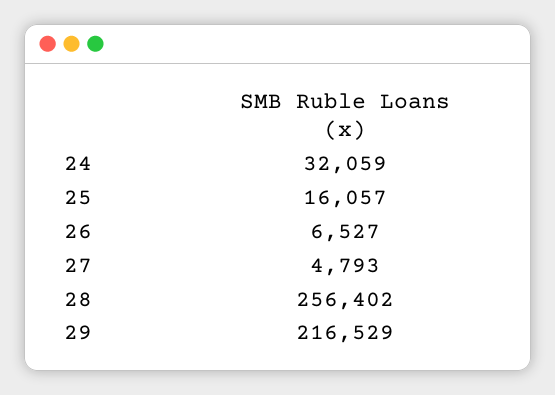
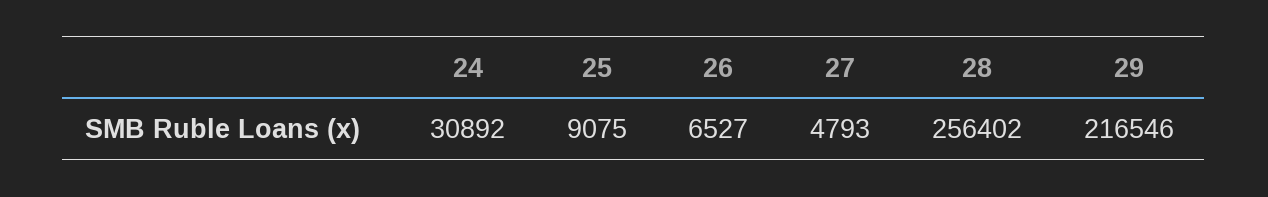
24: 32059 -> 30892
25: 16057 -> 9075
29: 216529 -> 216546

